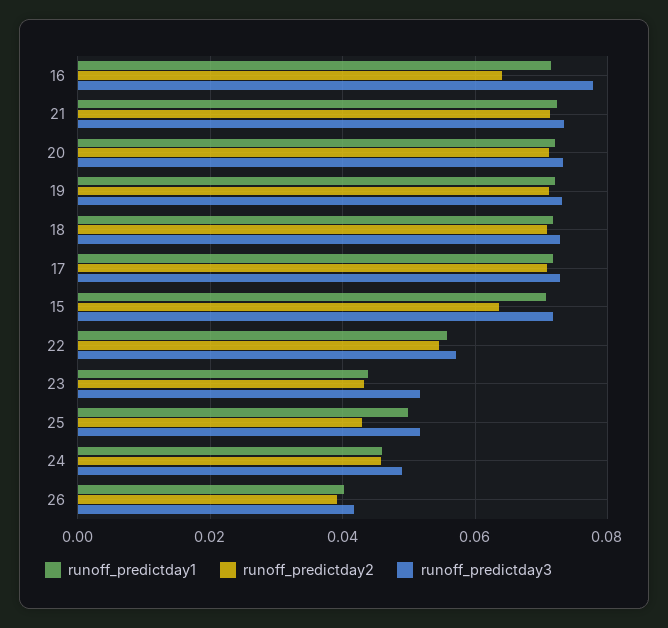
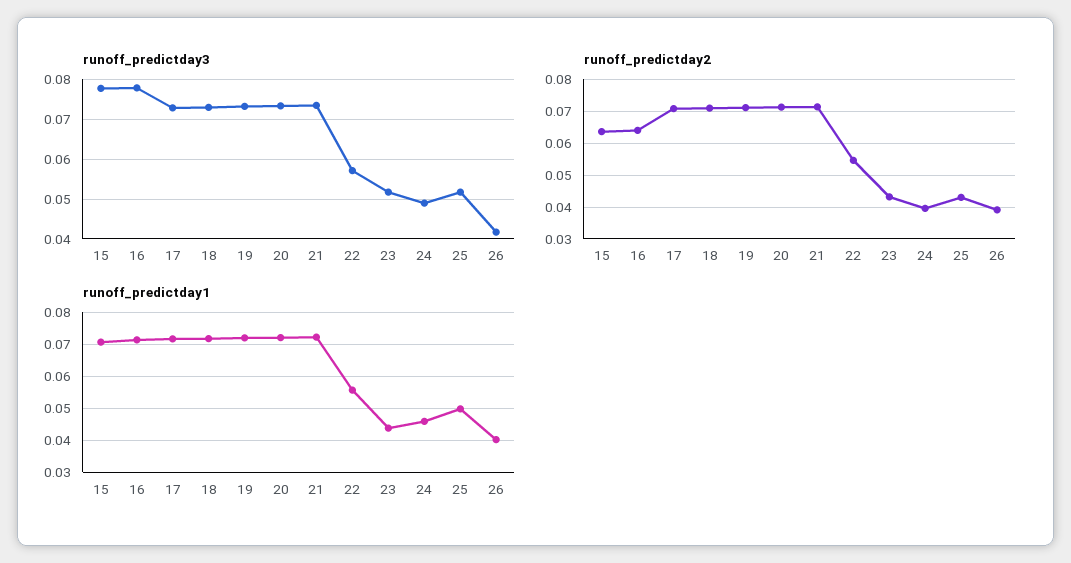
runoff_predictday3, 15: 0.072 -> 0.078
runoff_predictday2, 24: 0.046 -> 0.04

